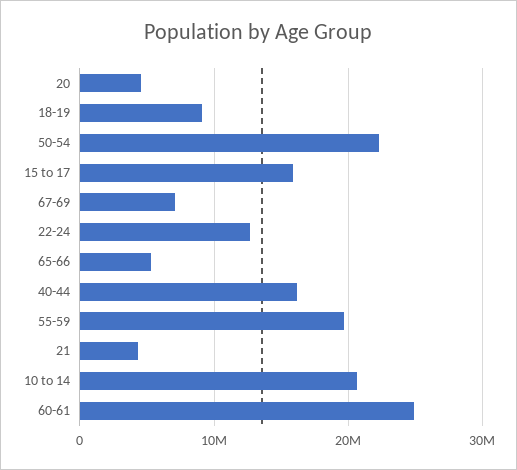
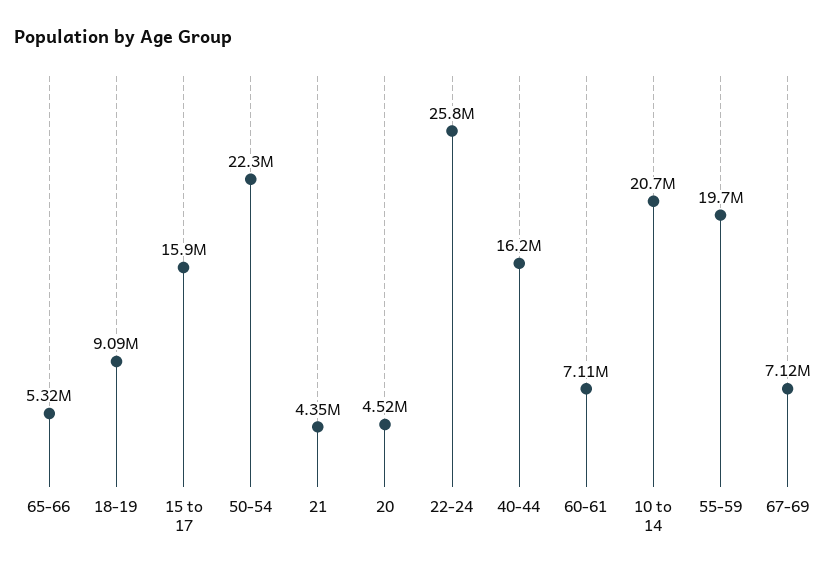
22-24: 13000000 -> 25800000
60-61: 25000000 -> 7110000

